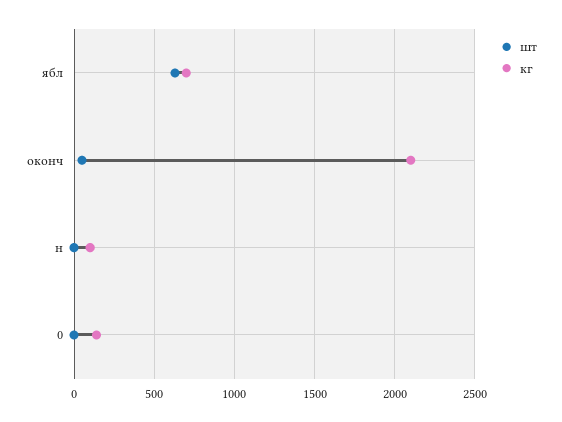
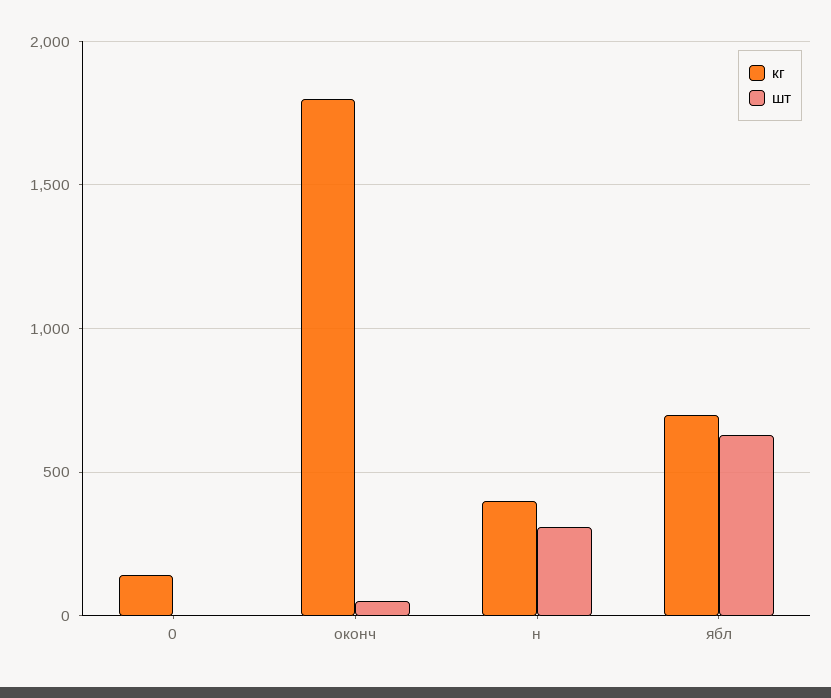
кг, оконч: 2100 -> 1800
шт, н: 0 -> 300
кг, н: 100 -> 400

